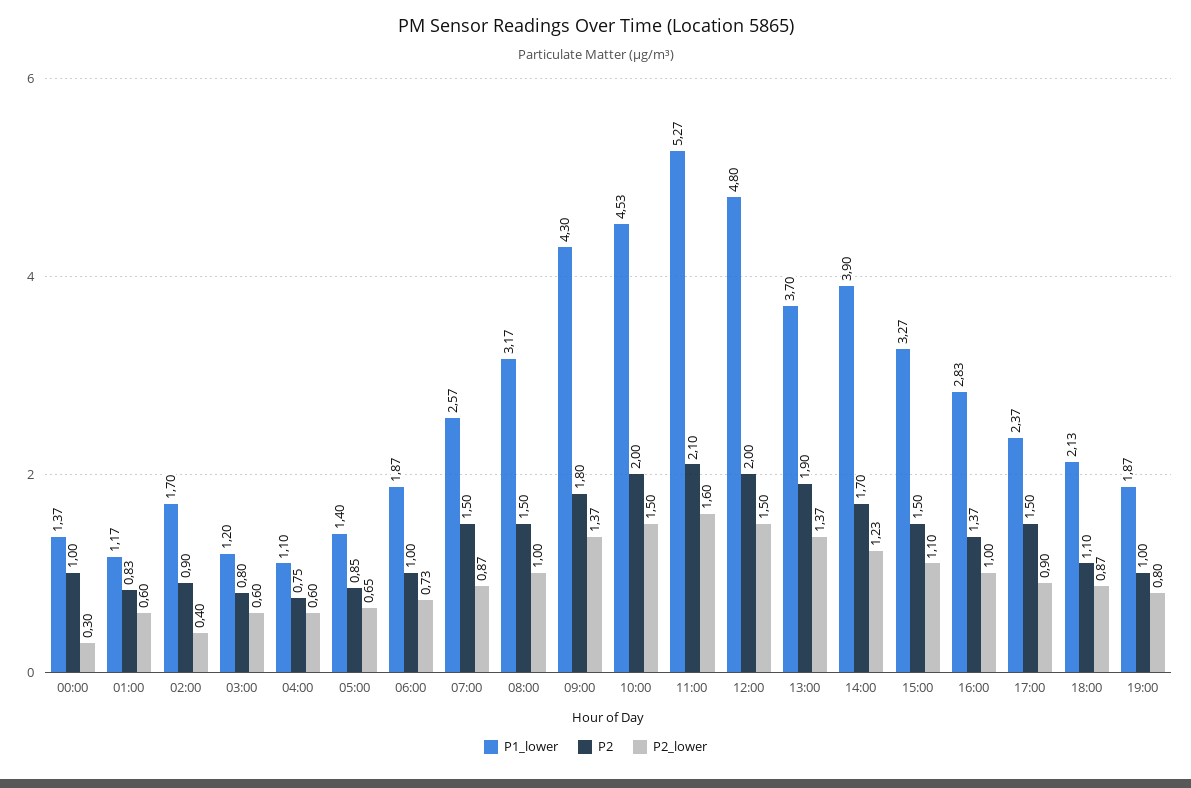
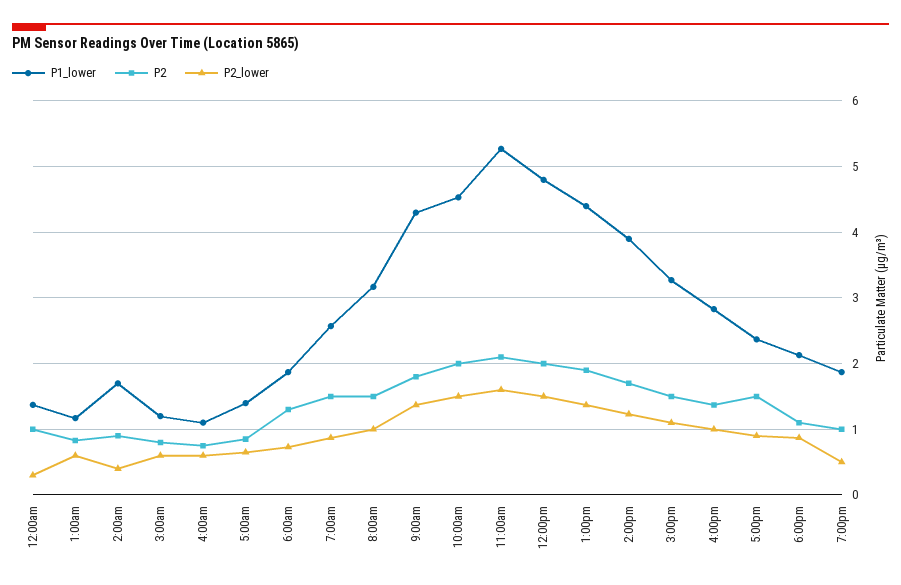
P2, 06:00: 1 -> 1.3
P1_lower, 13:00: 3.7 -> 4.4
P2_lower, 19:00: 0.8 -> 0.5

